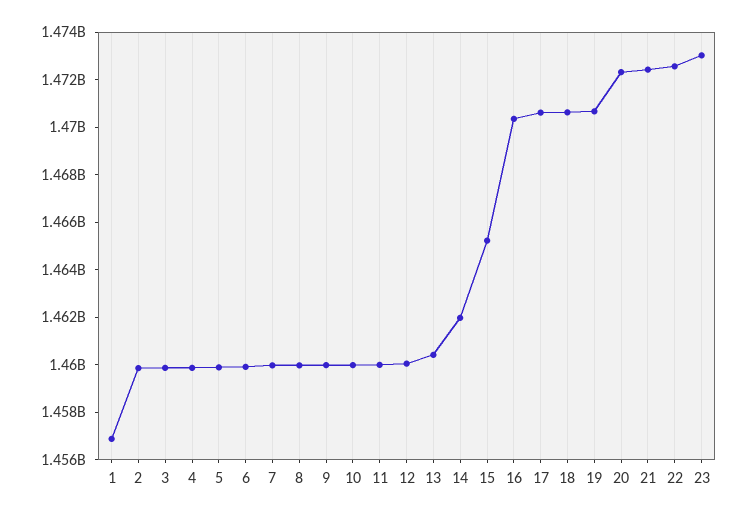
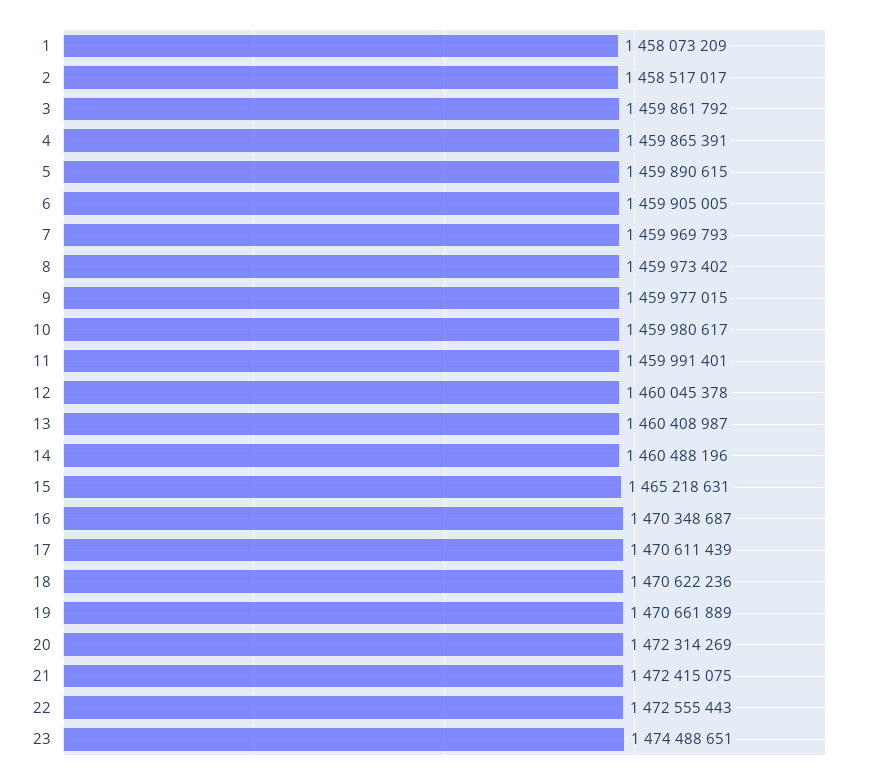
1: 1457000000 -> 1458073209
2: 1460000000 -> 1458517017
14: 1462000000 -> 1460488196
23: 1473000000 -> 1474488651

